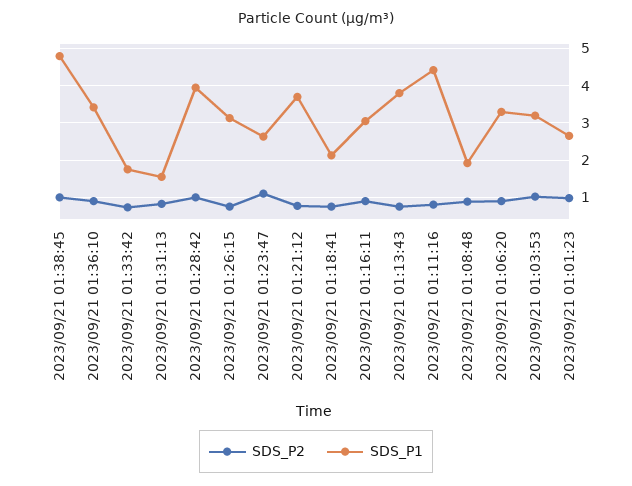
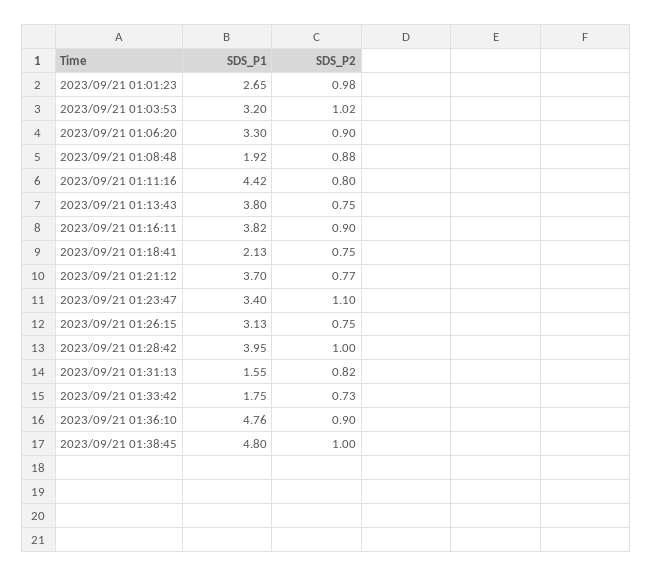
SDS_P1, 2023/09/21 01:36:10: 3.4 -> 4.76
SDS_P1, 2023/09/21 01:23:47: 2.6 -> 3.4
SDS_P1, 2023/09/21 01:16:11: 3 -> 3.82

